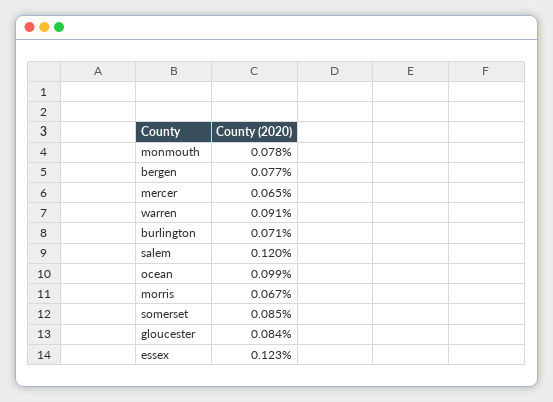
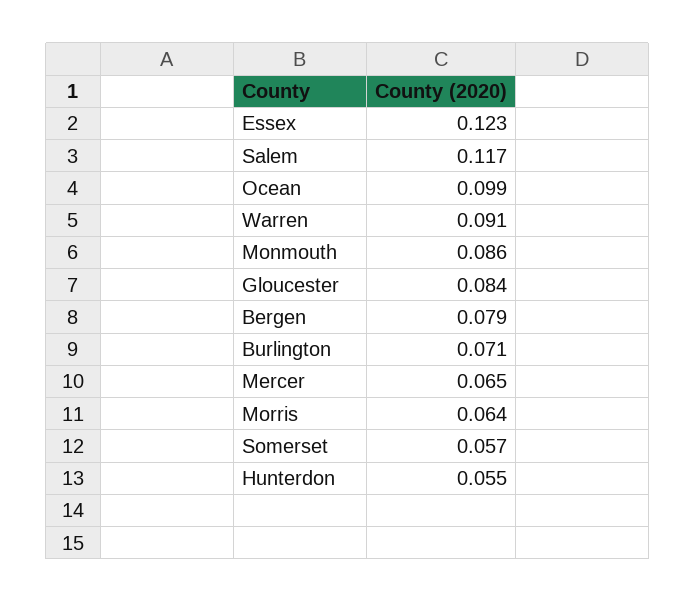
monmouth: 0.078 -> 0.086
bergen: 0.077 -> 0.079
salem: 0.12 -> 0.117
morris: 0.067 -> 0.064
somerset: 0.085 -> 0.057
Hunterdon: none -> 0.055

